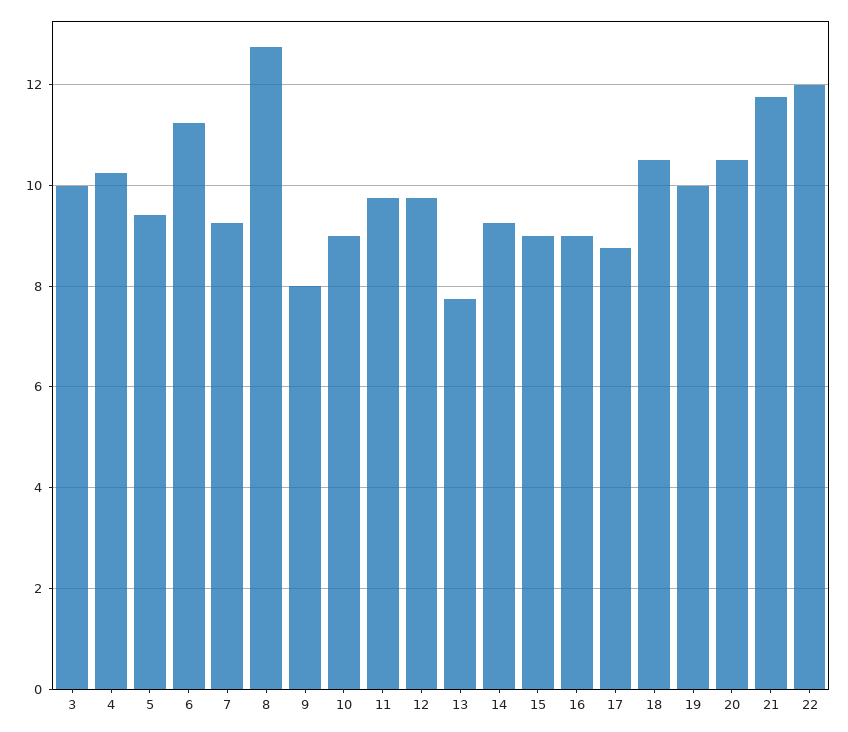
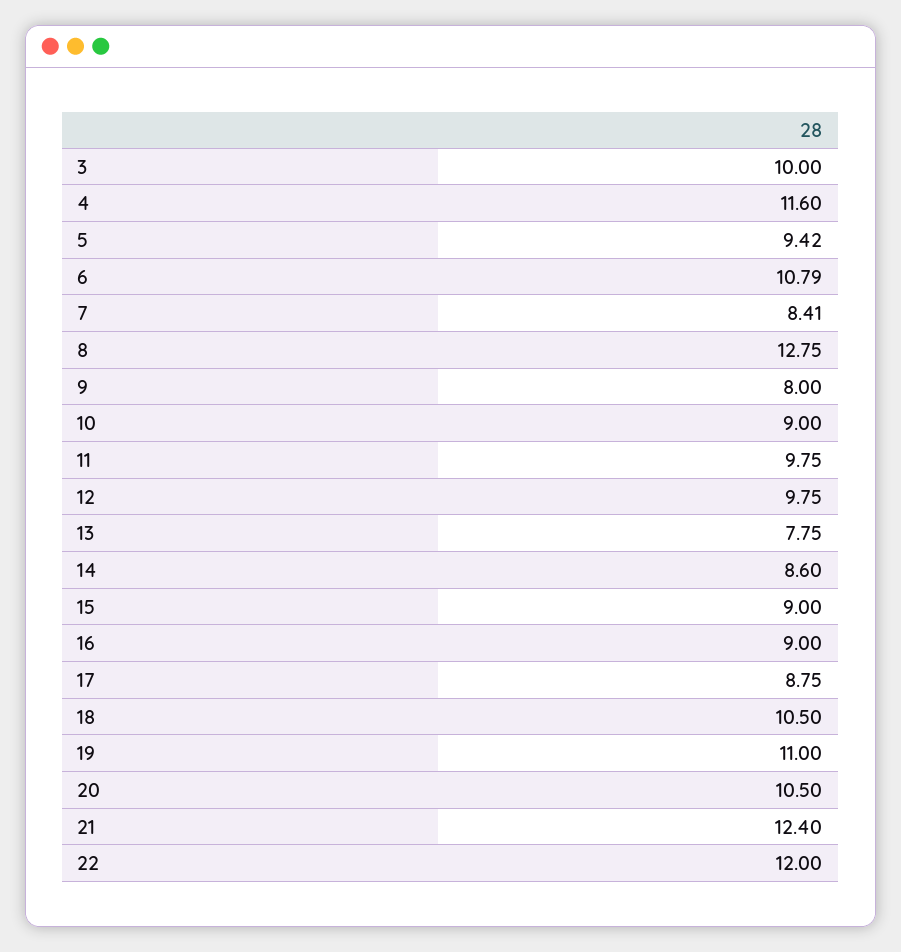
4: 10.2 -> 11.6
6: 11.2 -> 10.79
7: 9.2 -> 8.41
14: 9.2 -> 8.6
19: 10 -> 11
21: 11.8 -> 12.4

